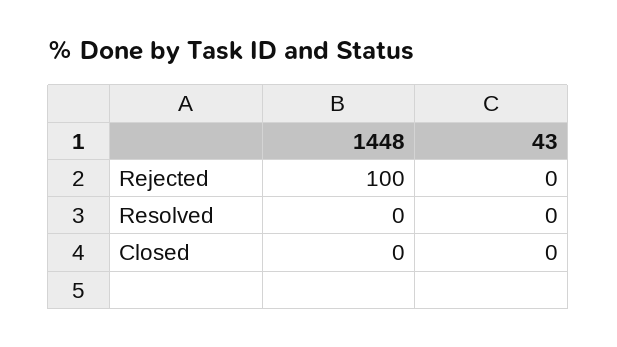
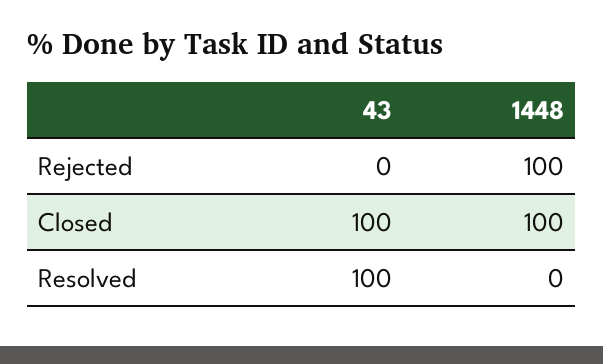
43, Resolved: 0 -> 100
1448, Closed: 0 -> 100
43, Closed: 0 -> 100

